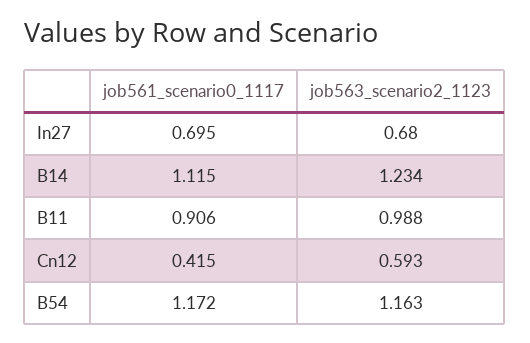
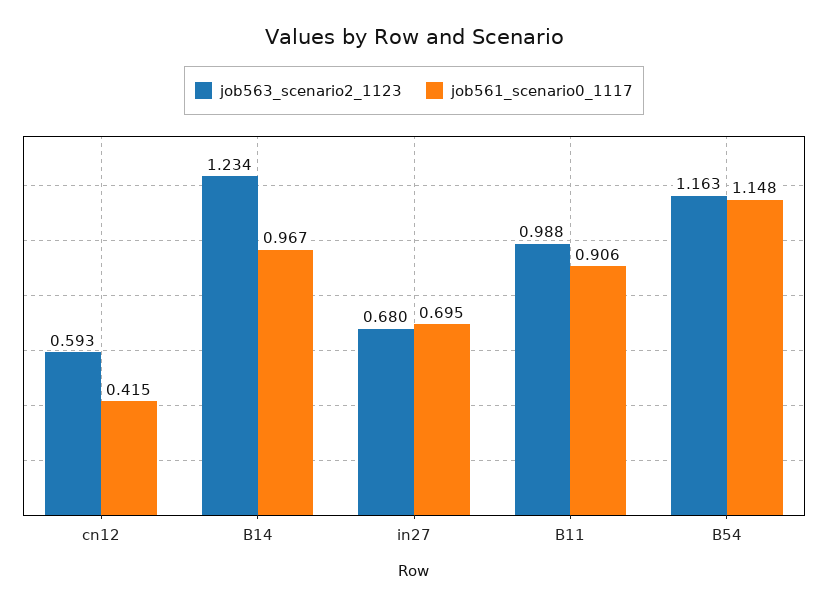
job561_scenario0_1117, B14: 1.115 -> 0.967
job561_scenario0_1117, B54: 1.172 -> 1.148

